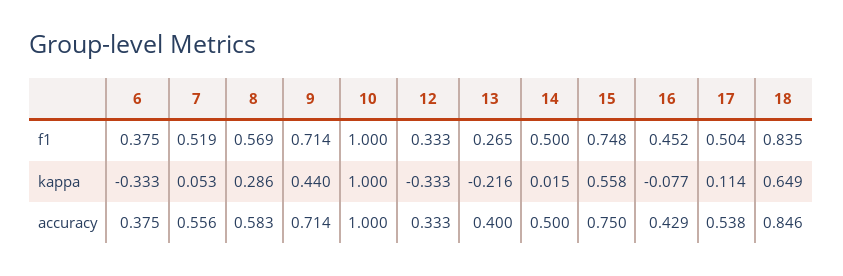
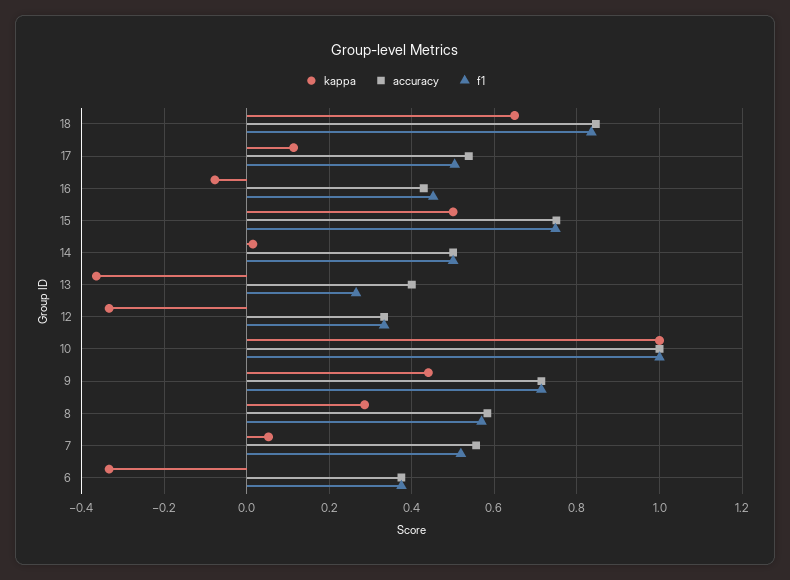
kappa, 13: -0.216 -> -0.36
kappa, 15: 0.558 -> 0.5

